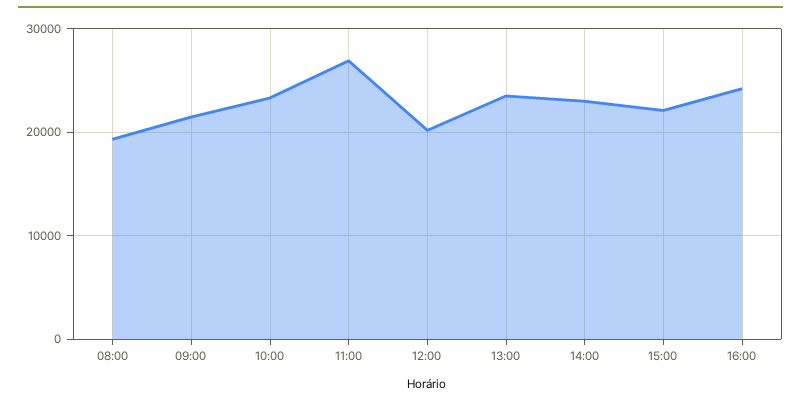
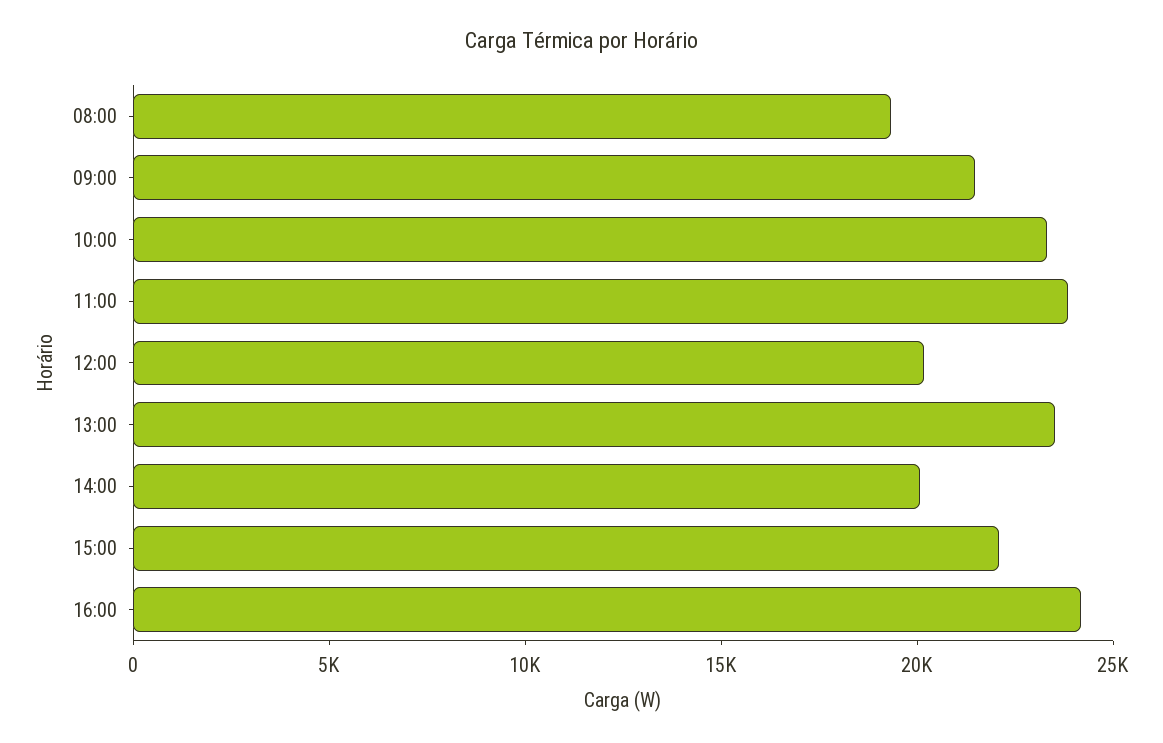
11:00: 27000 -> 24000
14:00: 23000 -> 20000

